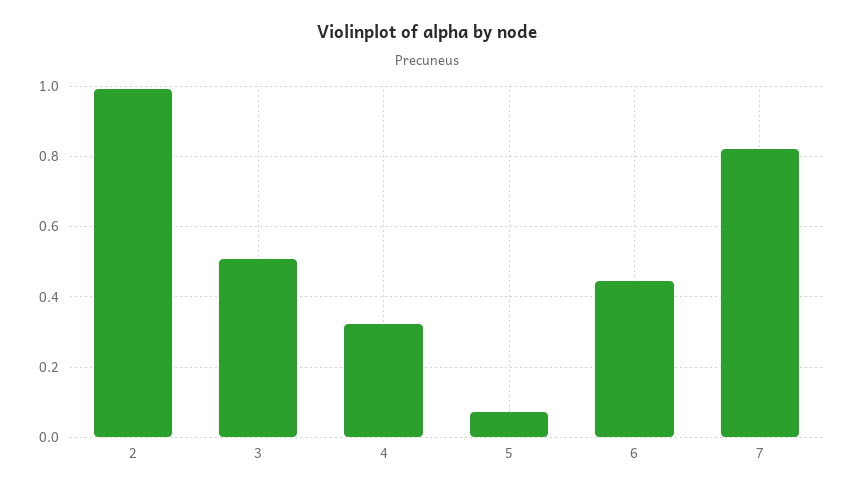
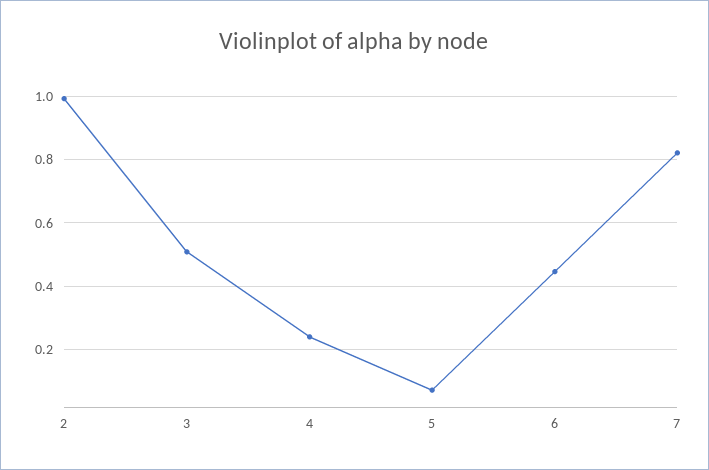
4: 0.32 -> 0.24

